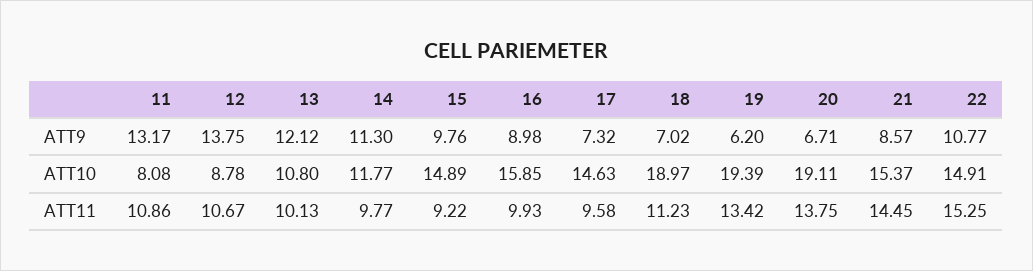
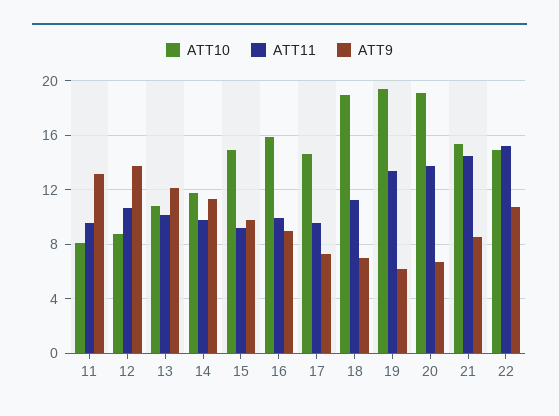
ATT11, 11: 10.86 -> 9.5

